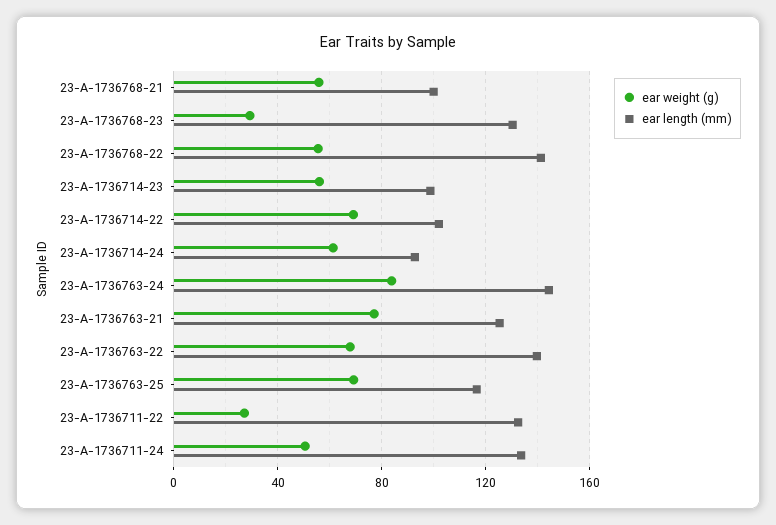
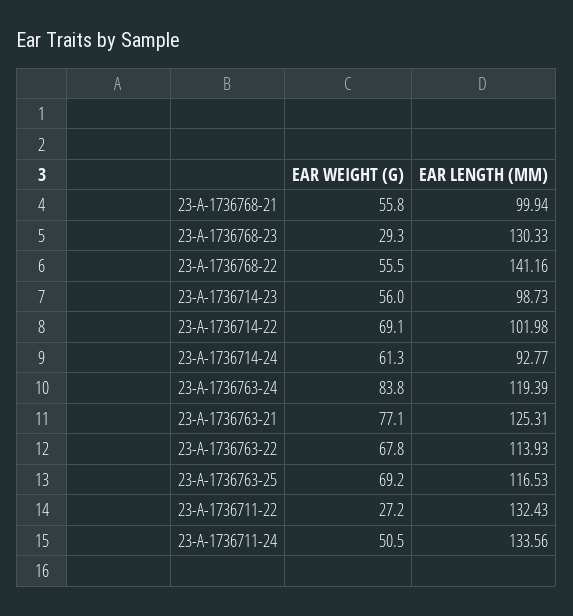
ear length (mm), 23-A-1736763-24: 145 -> 119.39
ear length (mm), 23-A-1736763-22: 140 -> 113.93

